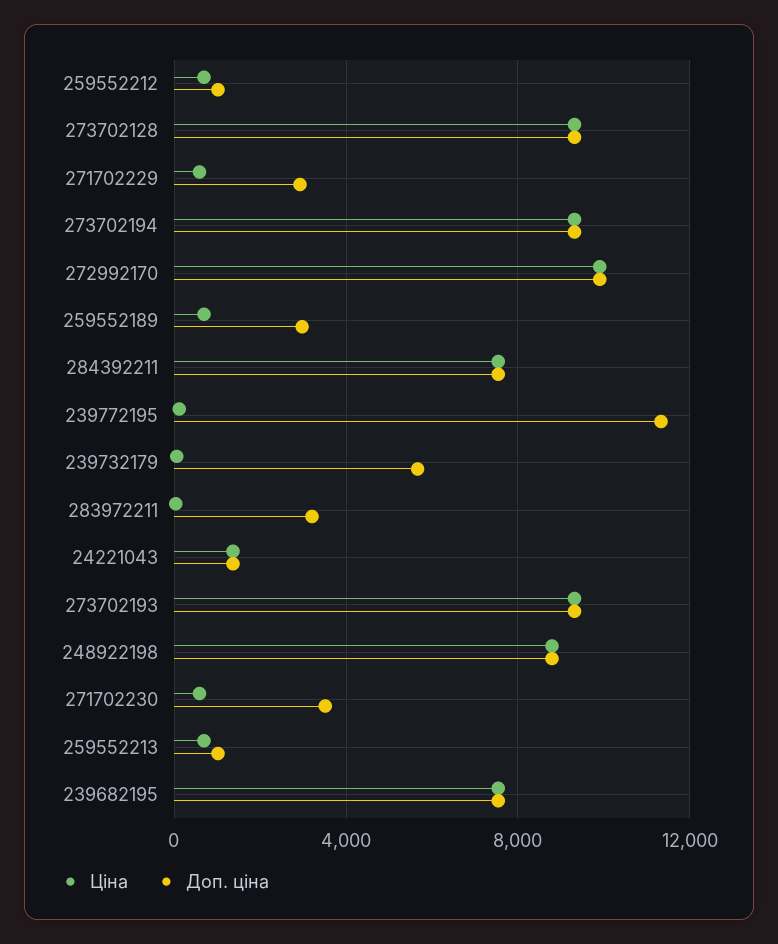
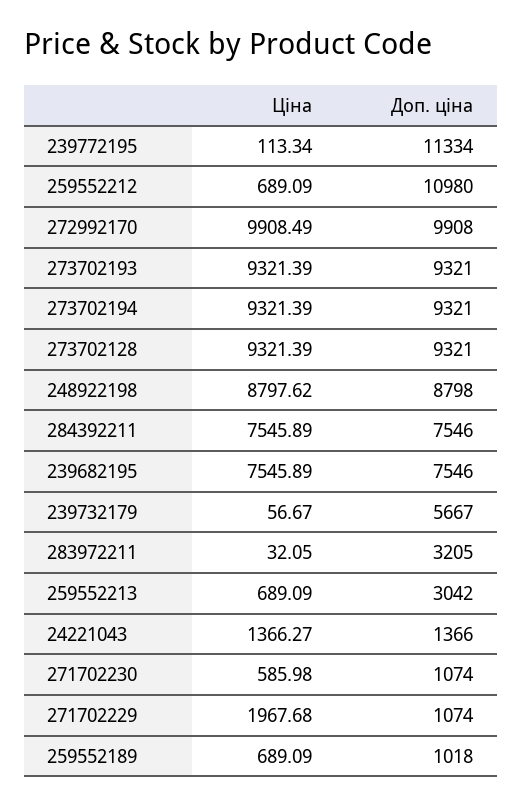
Доп. ціна, 259552212: 1000 -> 10980
Ціна, 271702229: 500 -> 1967.68
Доп. ціна, 271702229: 3000 -> 1074
Доп. ціна, 259552189: 3000 -> 1018
Доп. ціна, 271702230: 3500 -> 1074
Доп. ціна, 259552213: 1000 -> 3042

